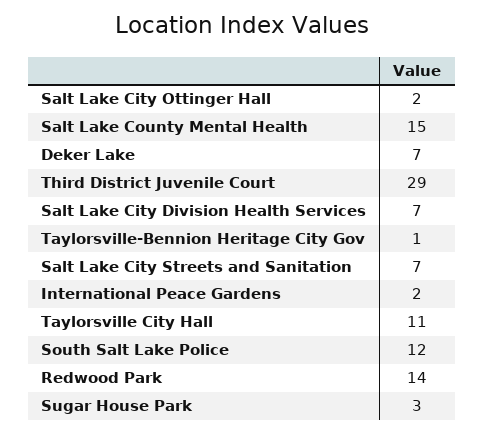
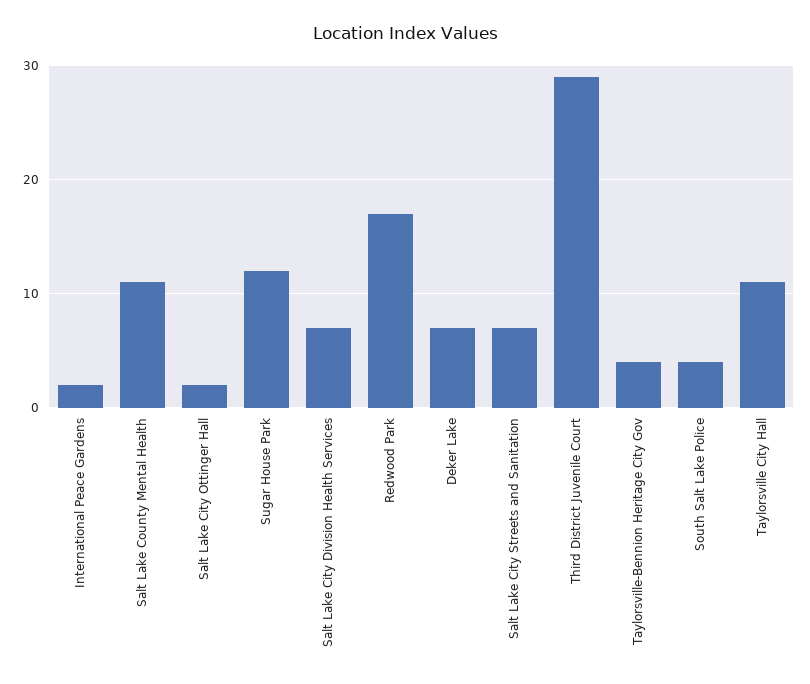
Salt Lake County Mental Health: 15 -> 11
Taylorsville-Bennion Heritage City Gov: 1 -> 4
South Salt Lake Police: 12 -> 4
Redwood Park: 14 -> 17
Sugar House Park: 3 -> 12

